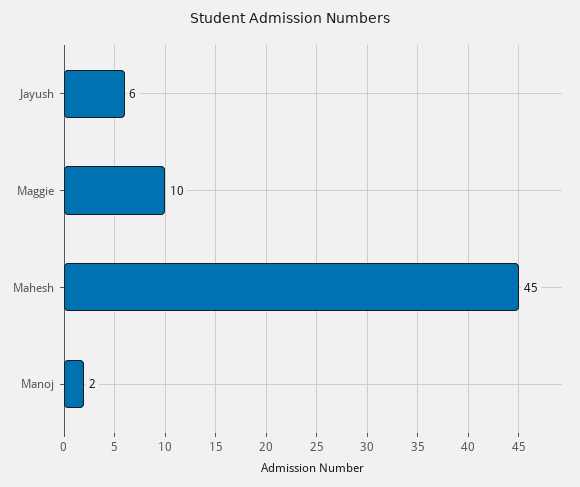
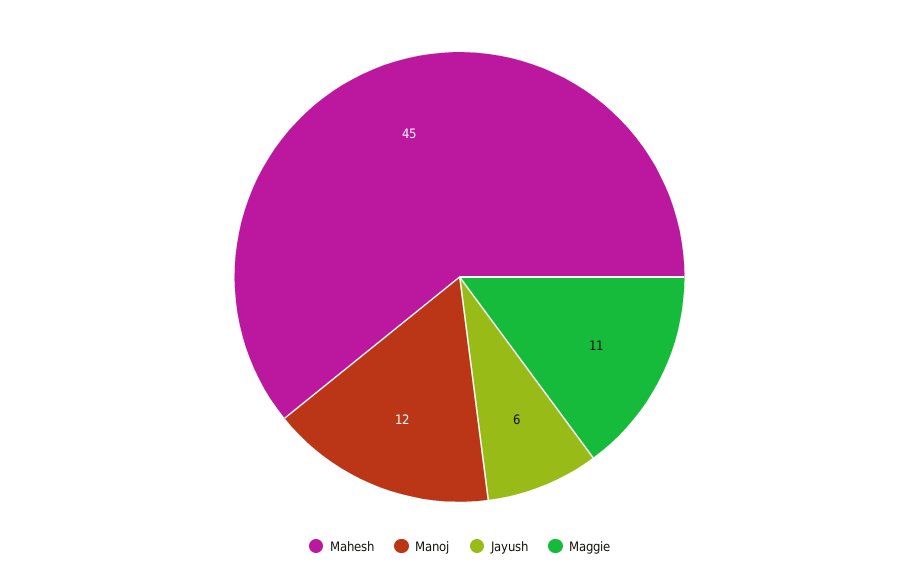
Maggie: 10 -> 11
Manoj: 2 -> 12

